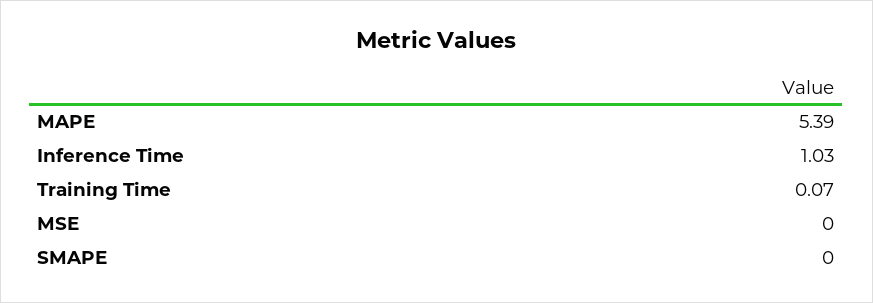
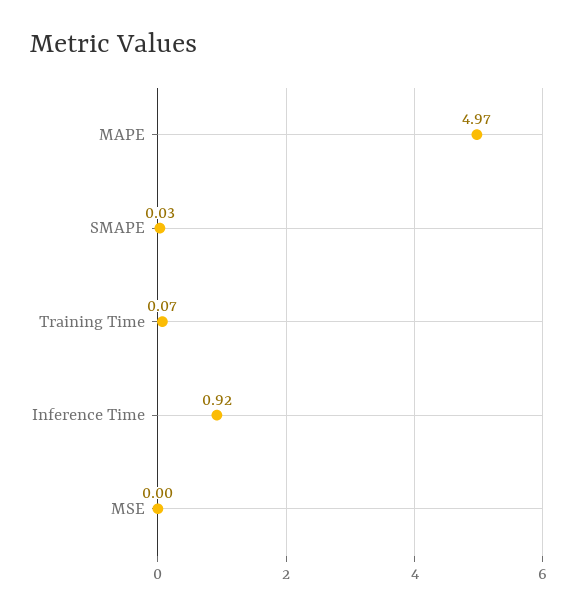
MAPE: 5.39 -> 4.97
Inference Time: 1.03 -> 0.92
SMAPE: 0 -> 0.03

